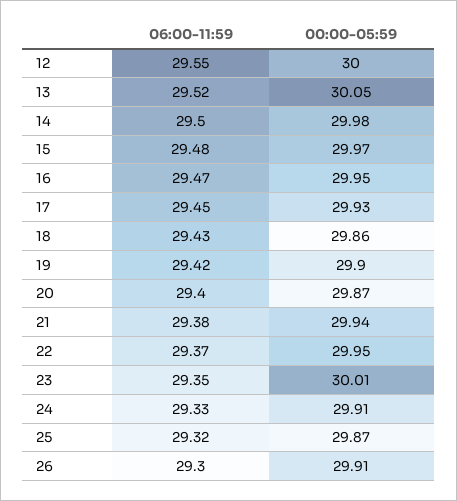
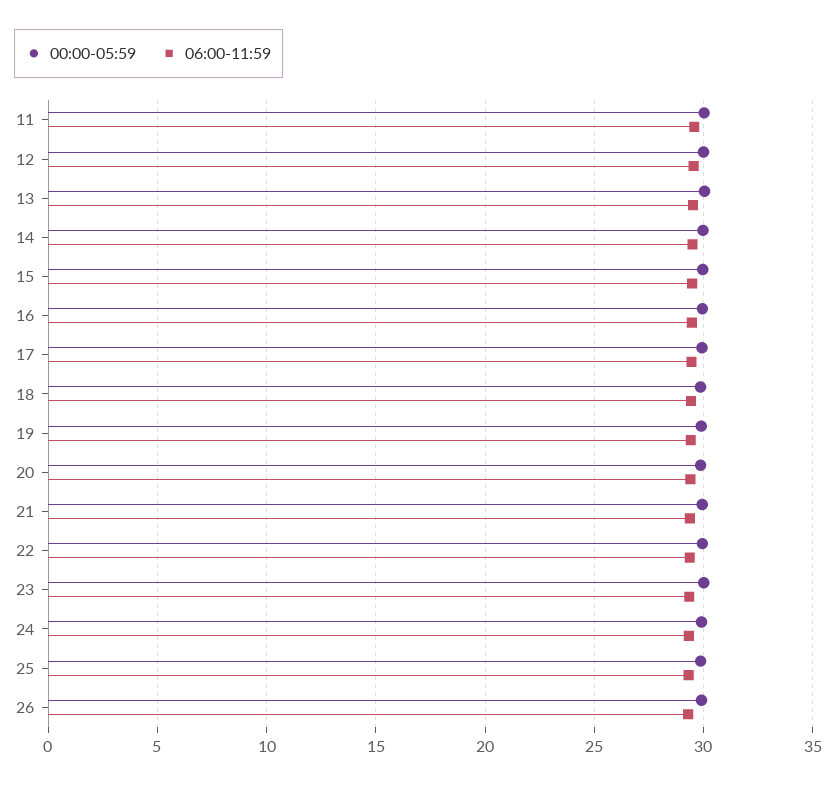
00:00-05:59, 11: none -> 30
06:00-11:59, 11: none -> 29.5

